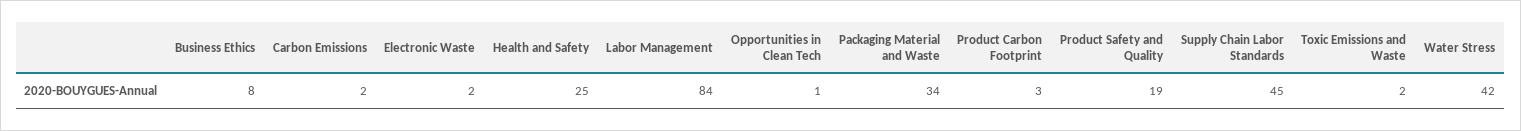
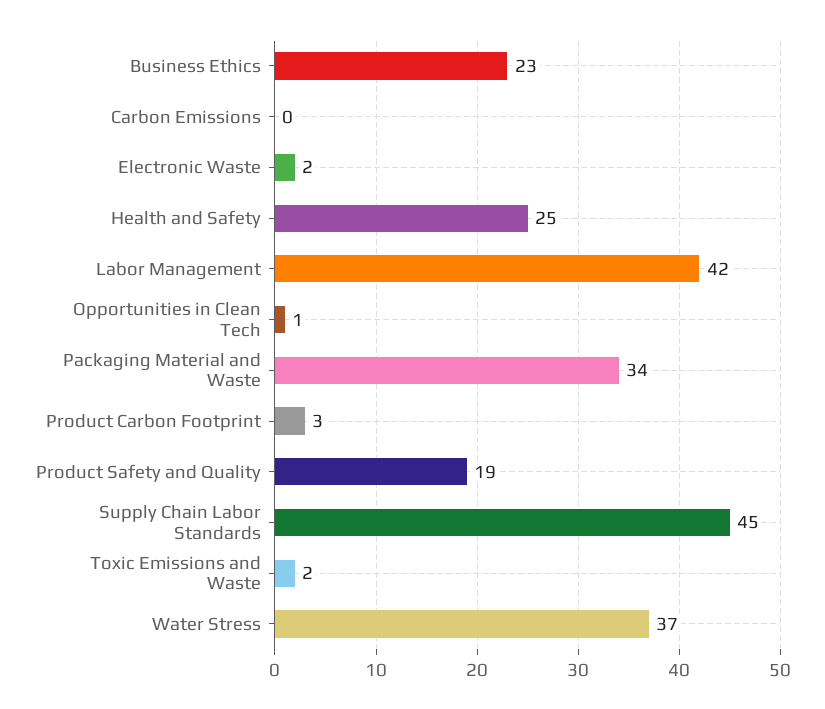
Business Ethics: 8 -> 23
Carbon Emissions: 2 -> 0
Labor Management: 84 -> 42
Water Stress: 42 -> 37

